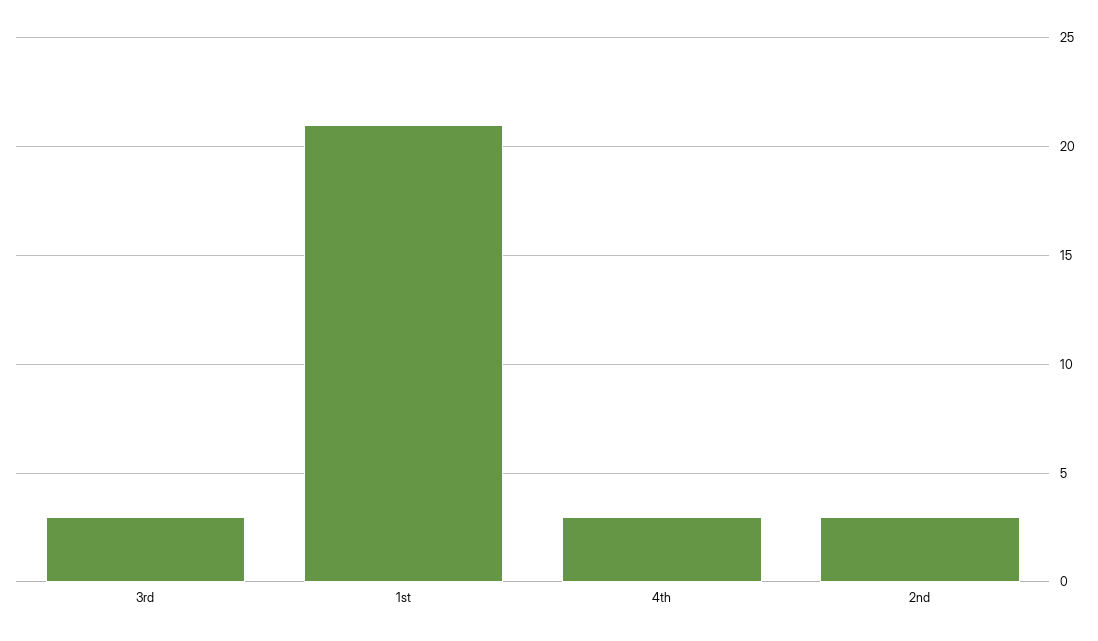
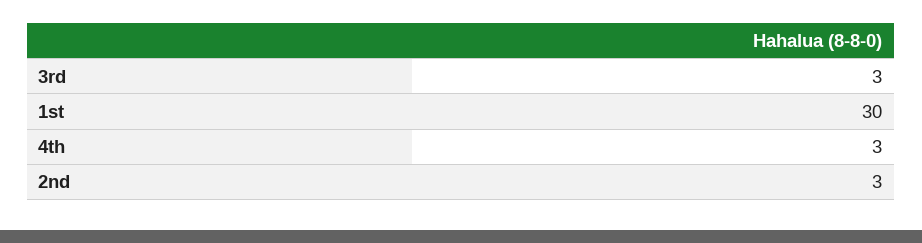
1st: 21 -> 30

